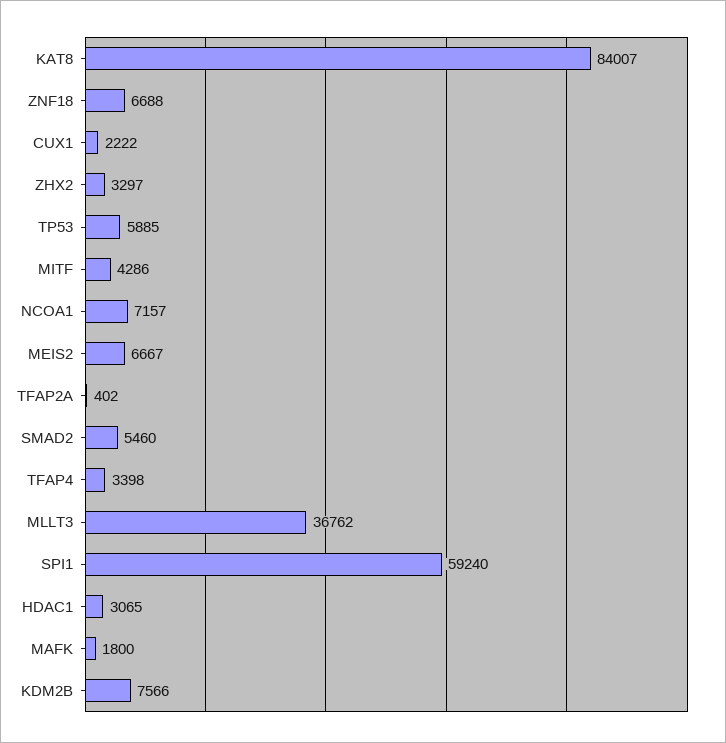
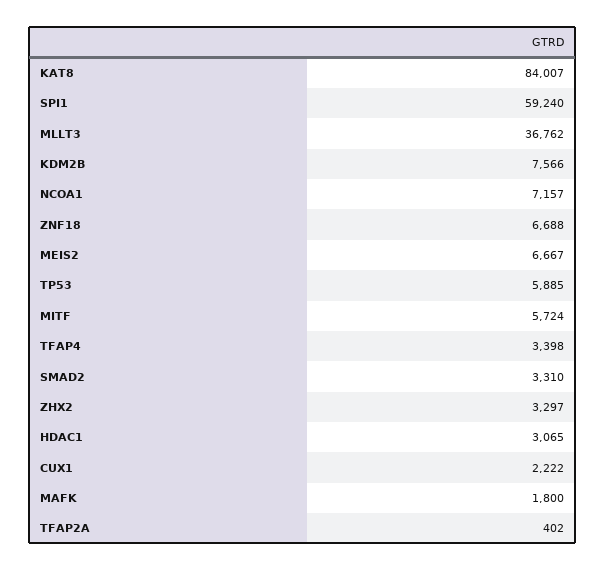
MITF: 4286 -> 5724
SMAD2: 5460 -> 3310

